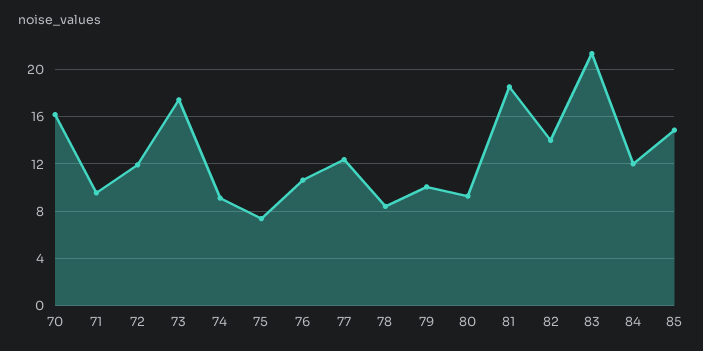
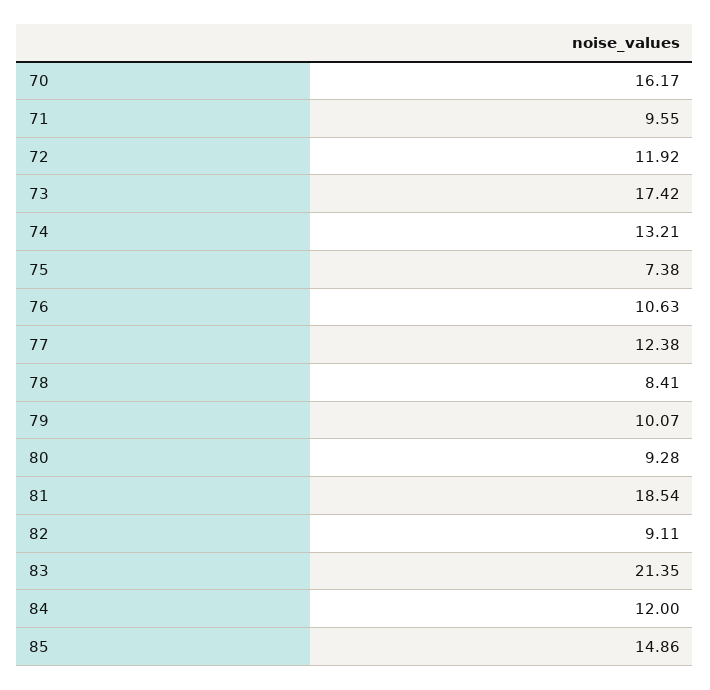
74: 9 -> 13.21
82: 14 -> 9.11

